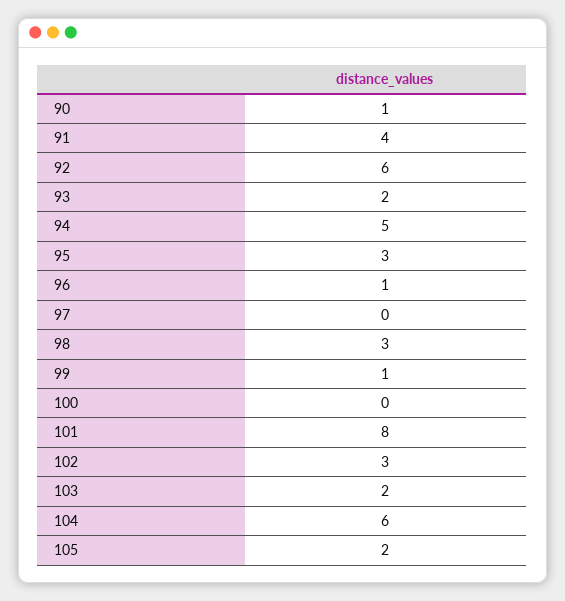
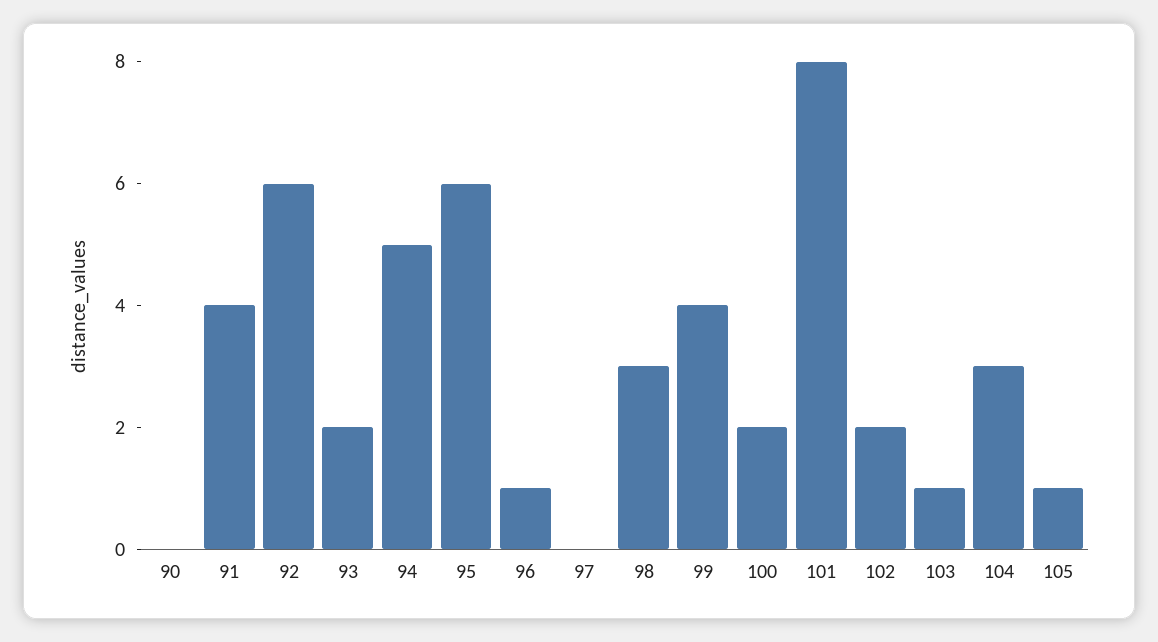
90: 1 -> 0
95: 3 -> 6
99: 1 -> 4
100: 0 -> 2
102: 3 -> 2
103: 2 -> 1
104: 6 -> 3
105: 2 -> 1

